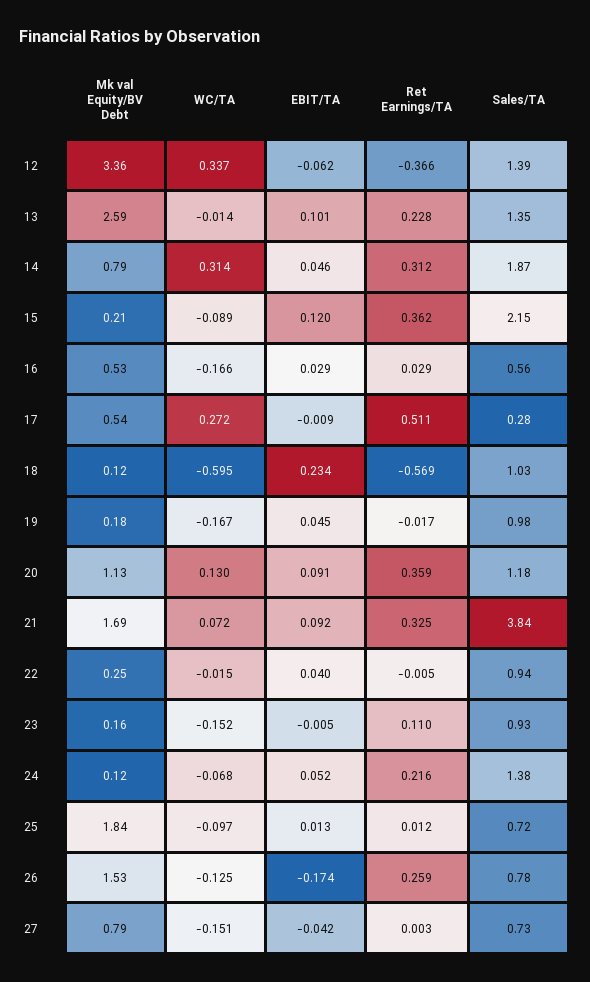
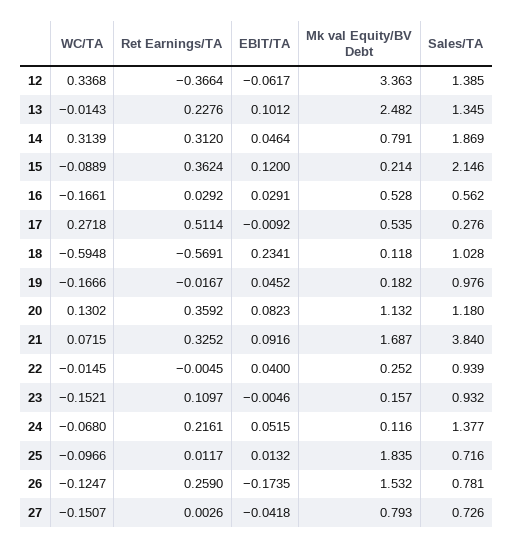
Mk val Equity/BV Debt, 13: 2.59 -> 2.482
EBIT/TA, 20: 0.091 -> 0.0823

